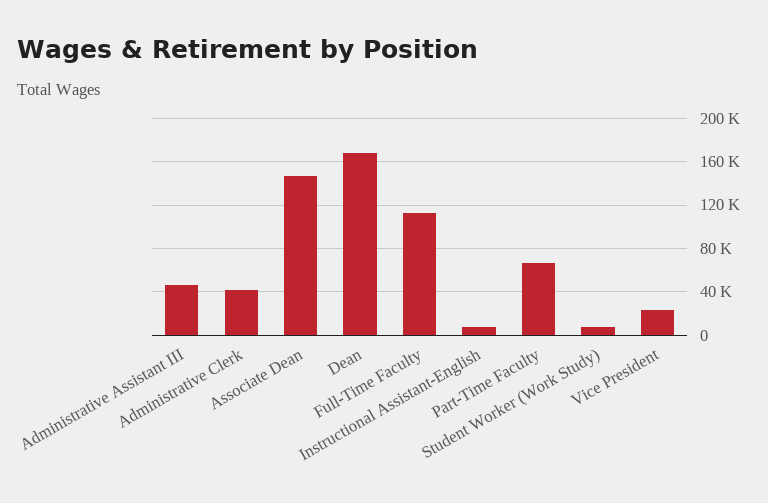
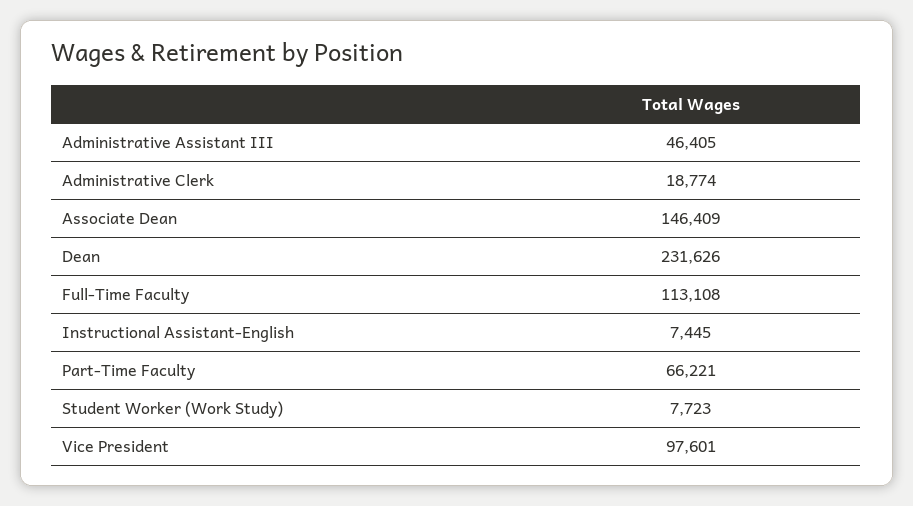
Administrative Clerk: 40000 -> 18774
Dean: 170000 -> 231626
Vice President: 20000 -> 97601

